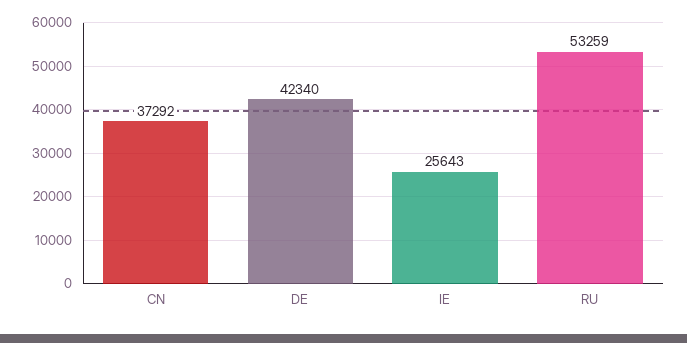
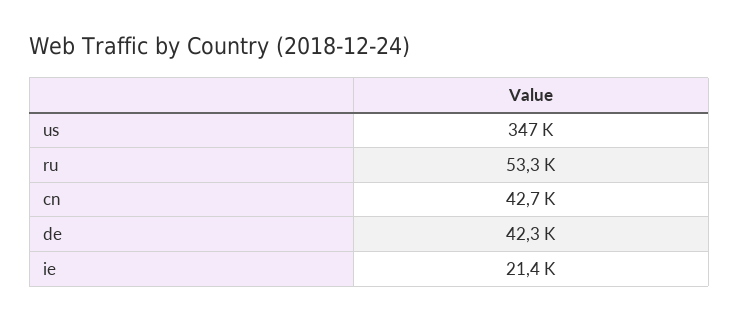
CN: 37292 -> 42700
IE: 25643 -> 21400
us: none -> 347000

